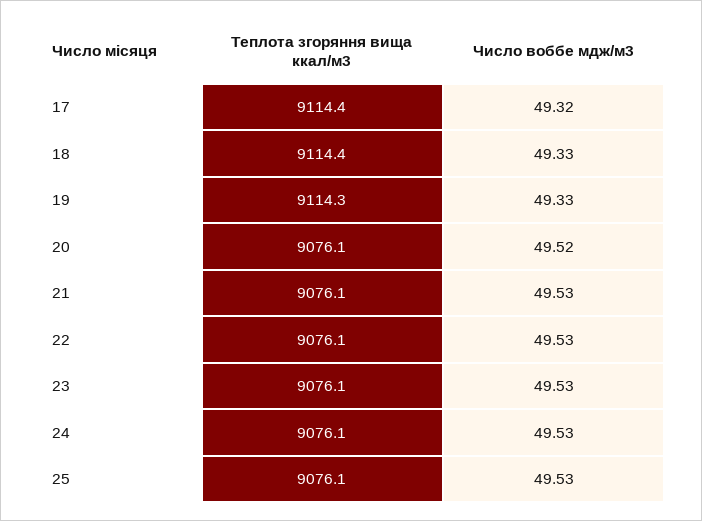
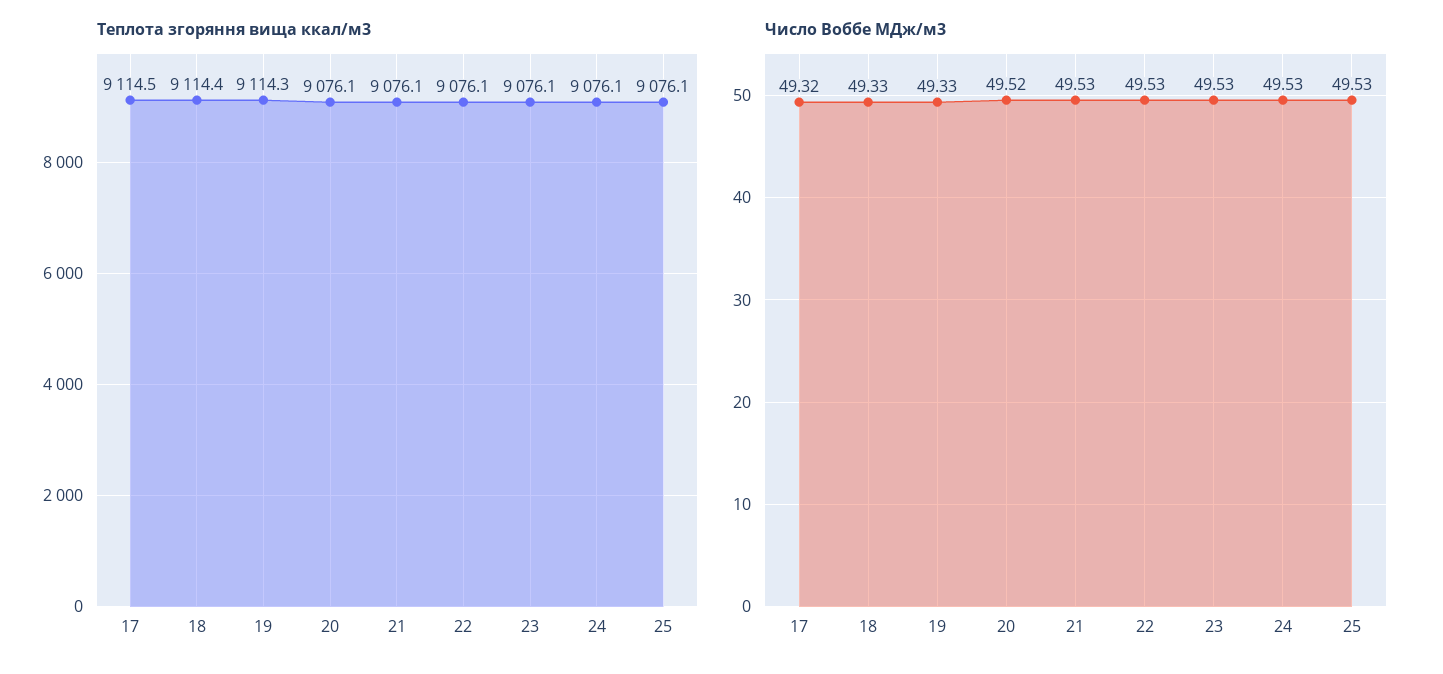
Теплота згоряння вища ккал/м3, 17: 9114.4 -> 9114.5

